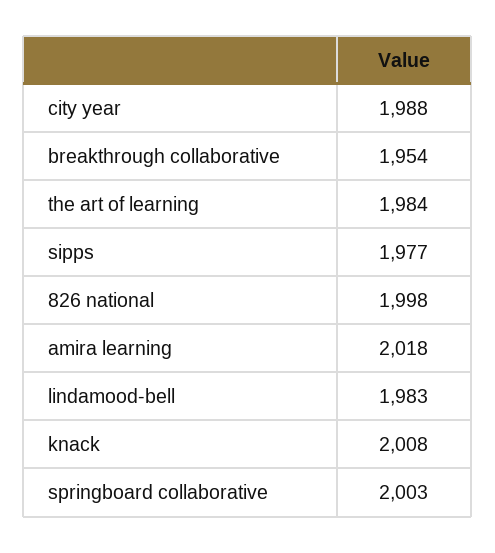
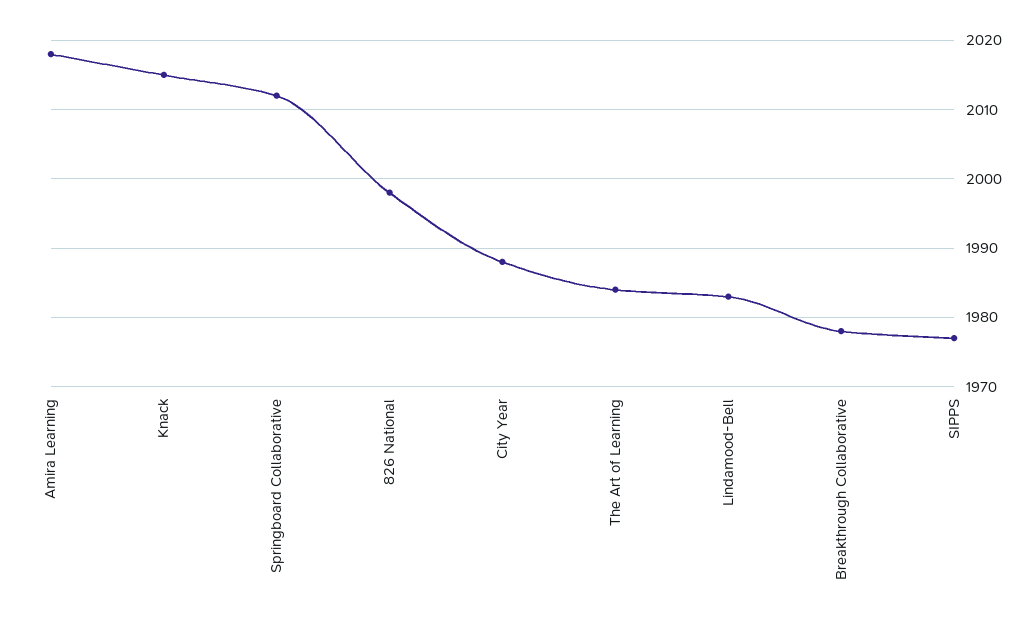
breakthrough collaborative: 1954 -> 1978
knack: 2008 -> 2015
springboard collaborative: 2003 -> 2012

